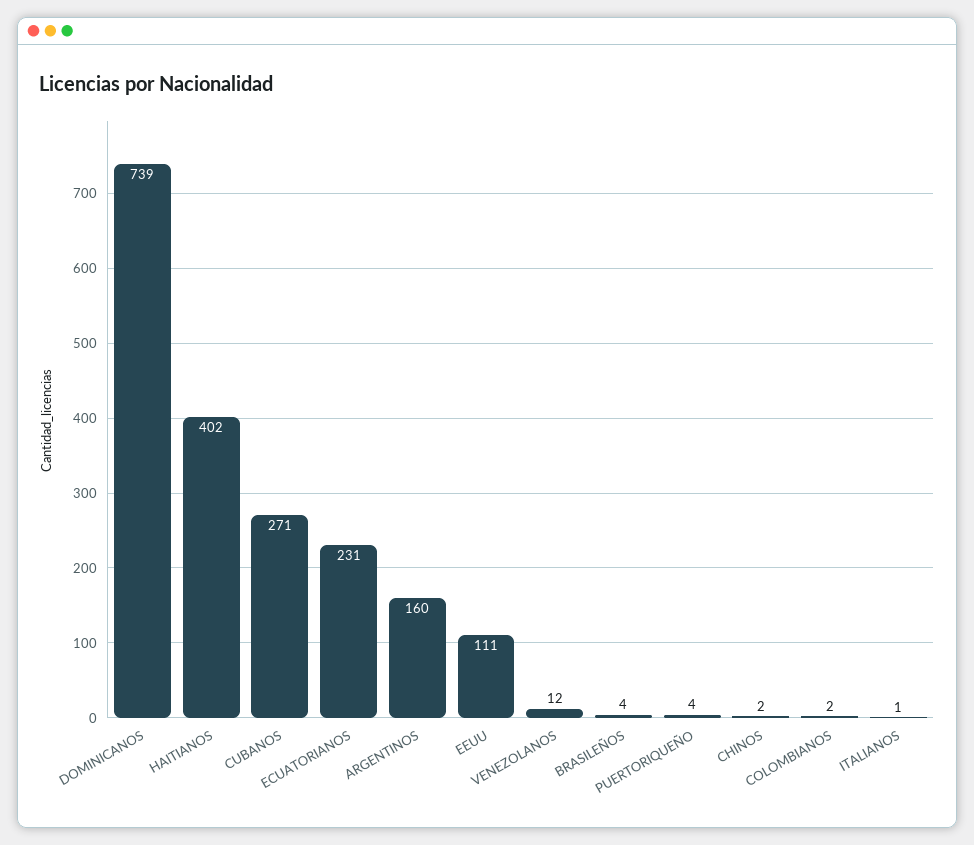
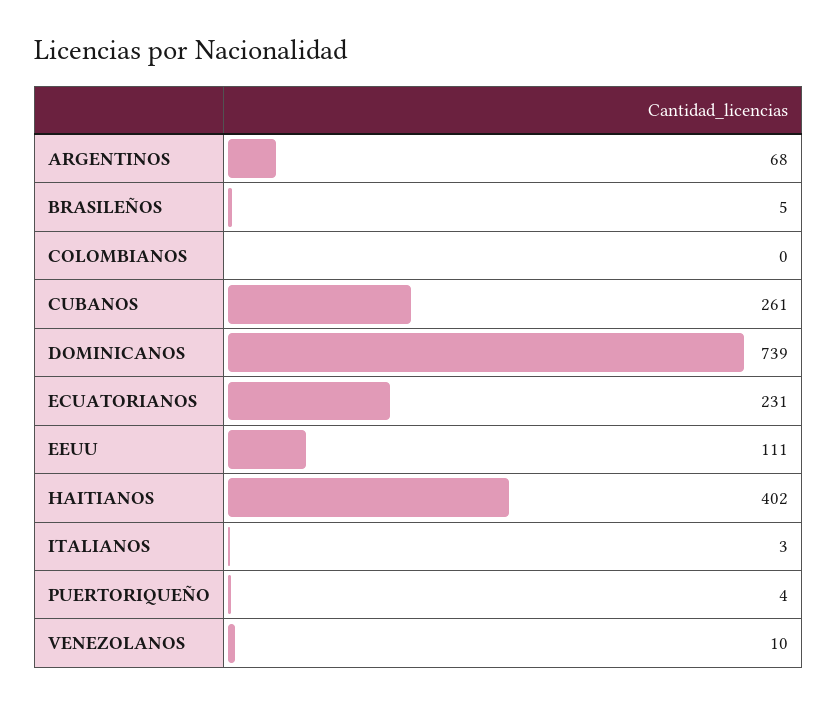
CUBANOS: 271 -> 261
ARGENTINOS: 160 -> 68
VENEZOLANOS: 12 -> 10
BRASILEÑOS: 4 -> 5
CHINOS: 2 -> none
COLOMBIANOS: 2 -> 0
ITALIANOS: 1 -> 3

